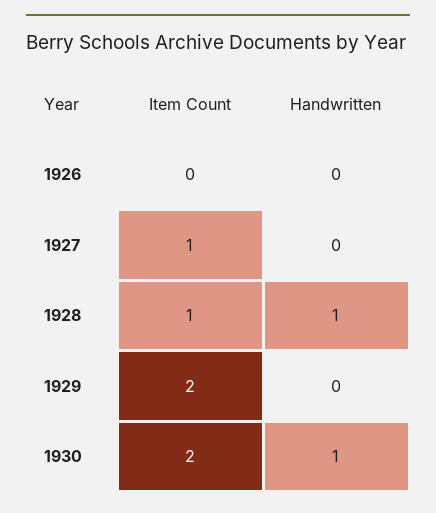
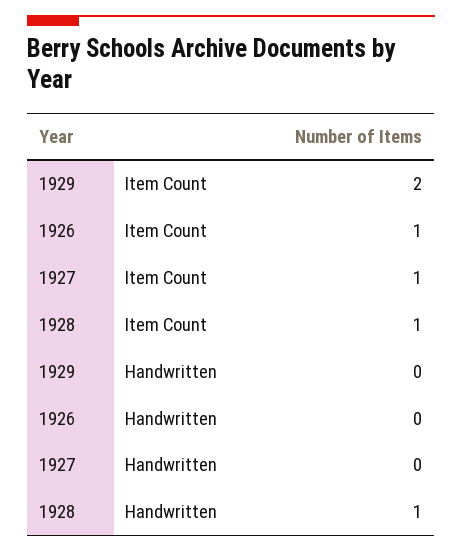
Item Count, 1926: 0 -> 1
Item Count, 1930: 2 -> none
Handwritten, 1930: 1 -> none

